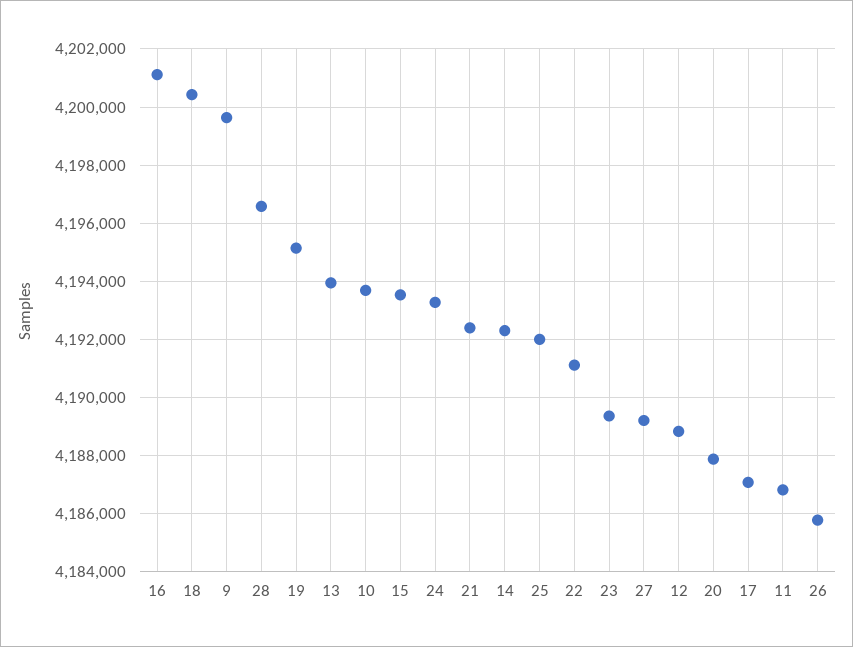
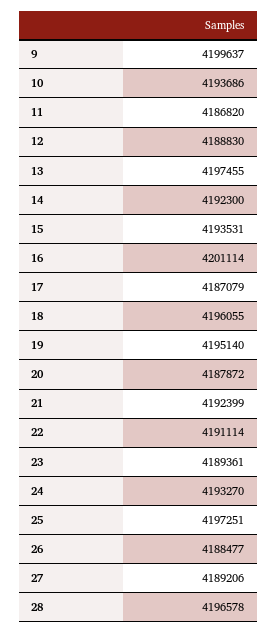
18: 4200500 -> 4196055
13: 4194000 -> 4197455
25: 4192000 -> 4197251
26: 4185750 -> 4188477

